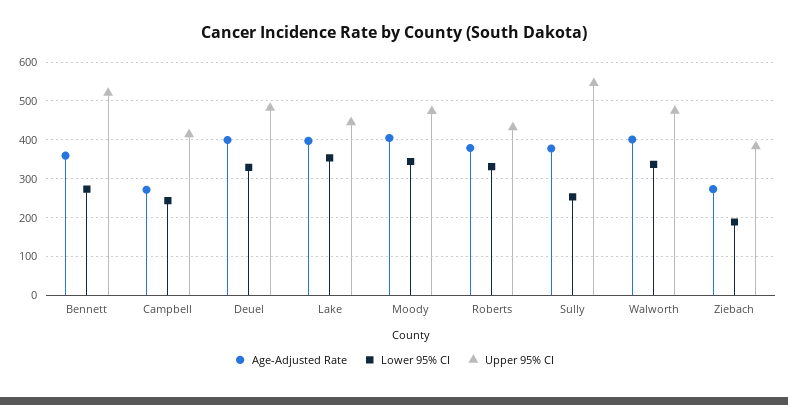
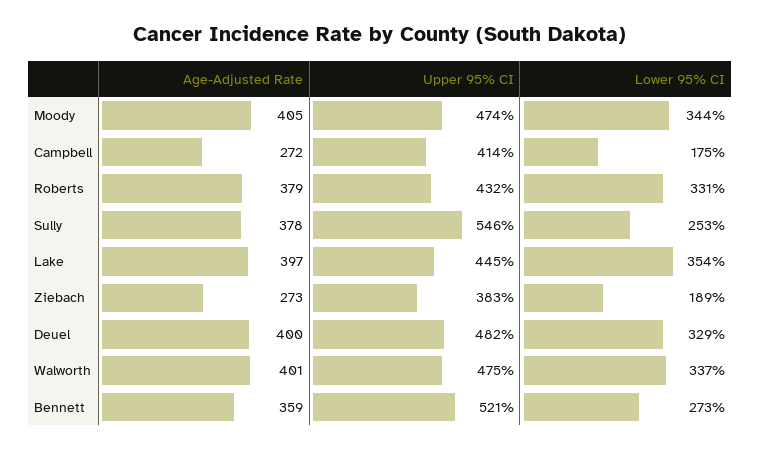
Lower 95% CI, Campbell: 240 -> 175

